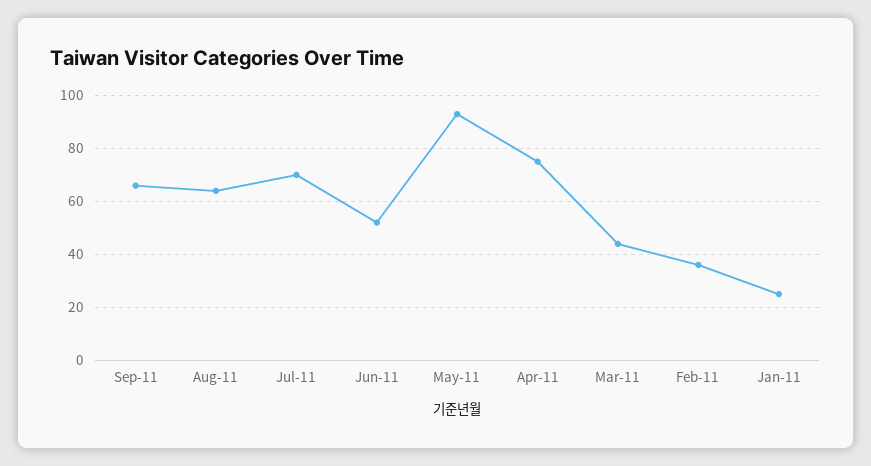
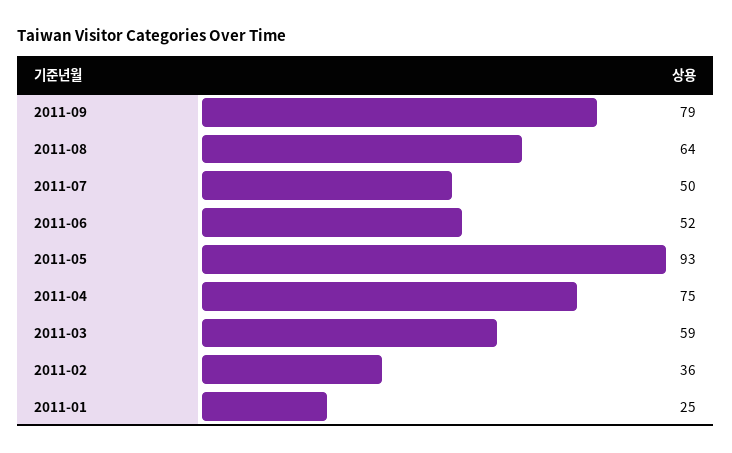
Sep-11: 65 -> 79
Jul-11: 70 -> 50
Mar-11: 45 -> 59

